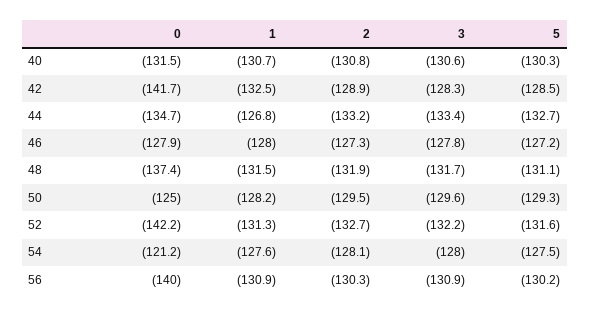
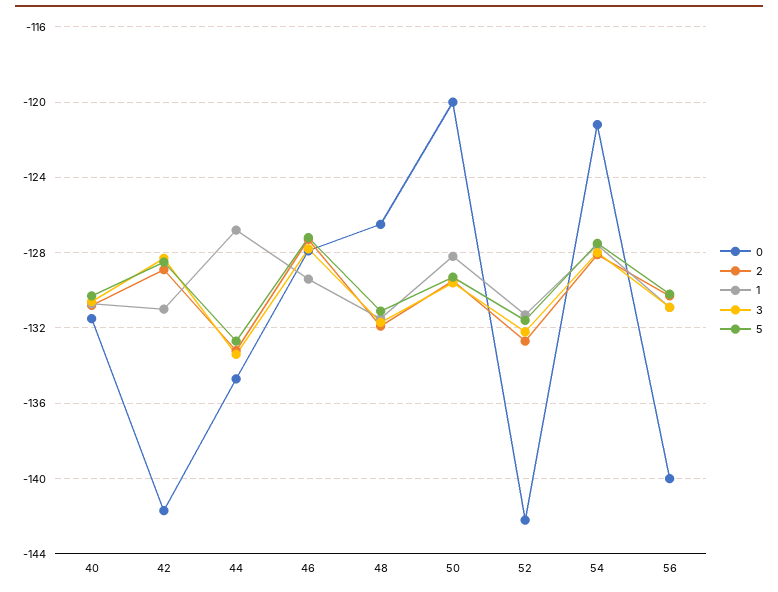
1, 42: -132.5 -> -131
1, 46: -128 -> -129.5
0, 48: -137.4 -> -126.5
0, 50: -125 -> -120

